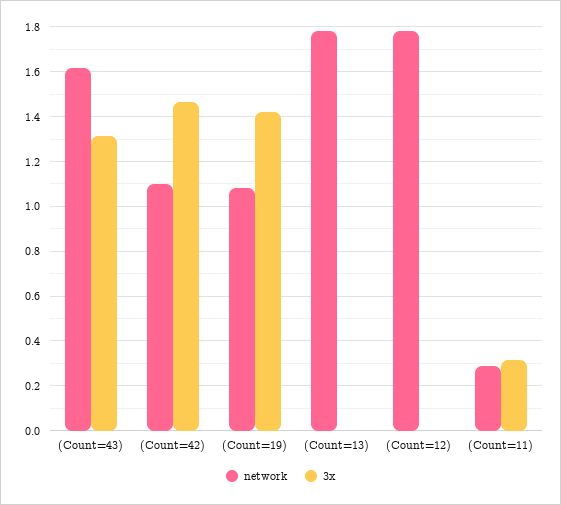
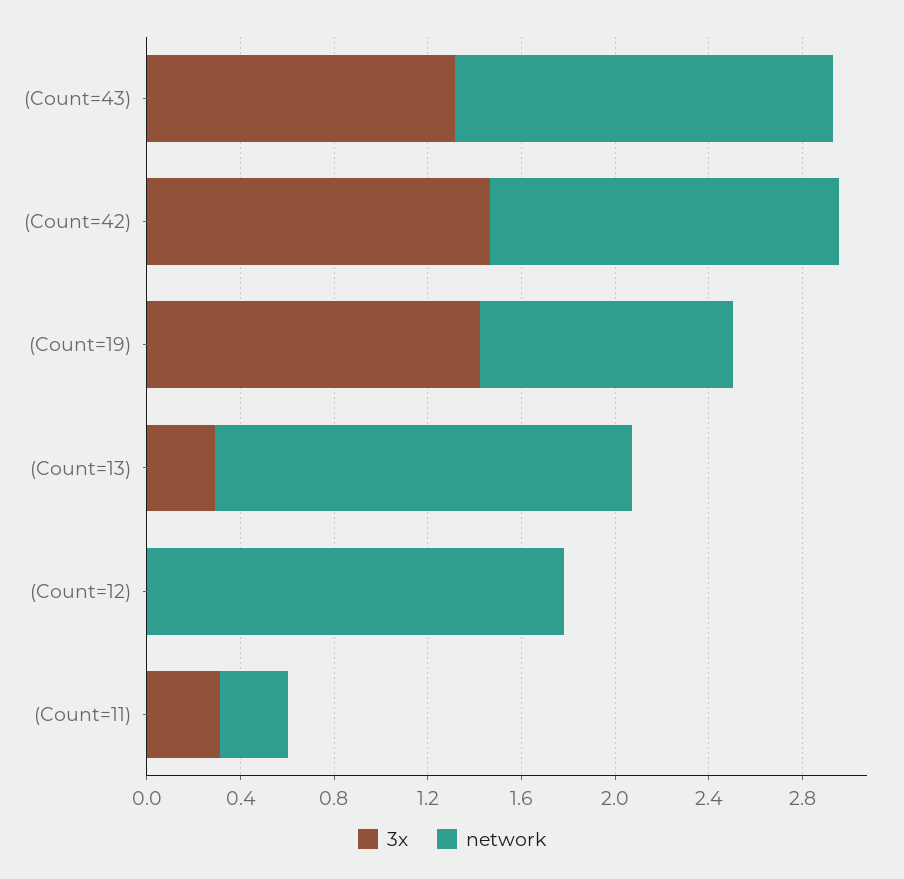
network, (Count=42): 1.1 -> 1.5
3x, (Count=13): 0 -> 0.3

